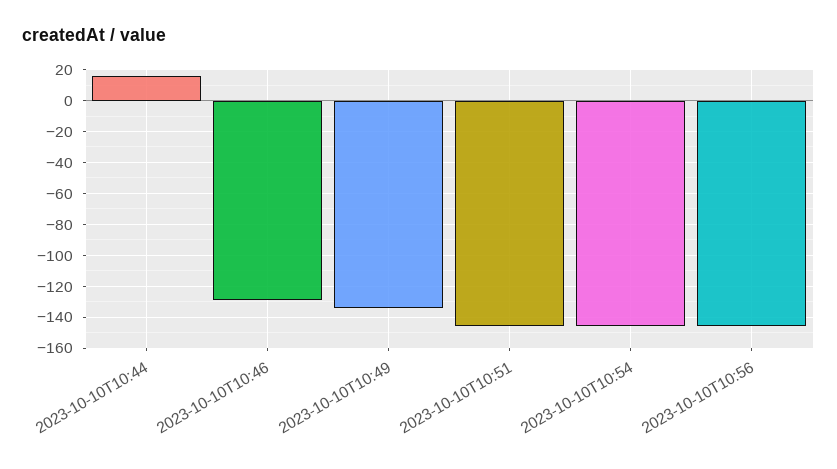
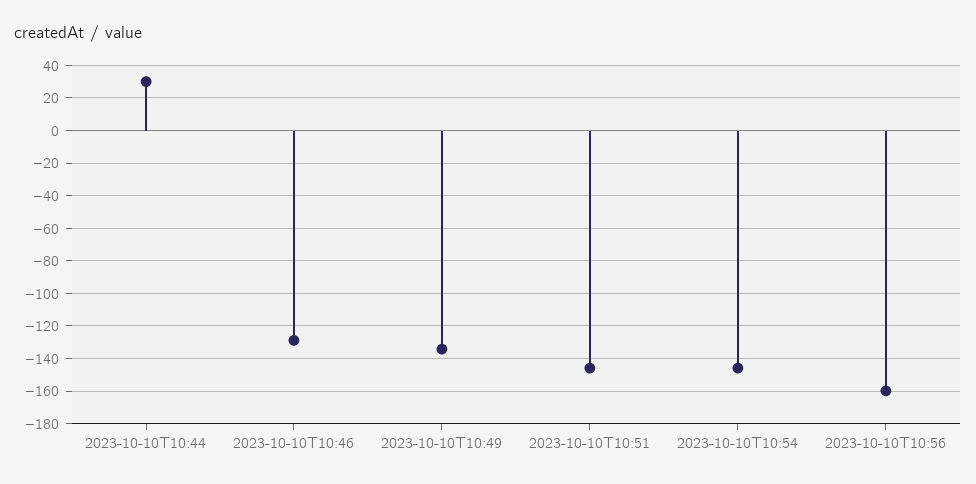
2023-10-10T10:44: 15 -> 30
2023-10-10T10:56: -145 -> -160

